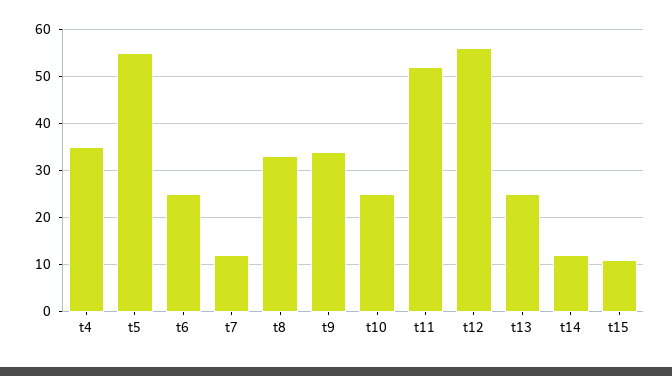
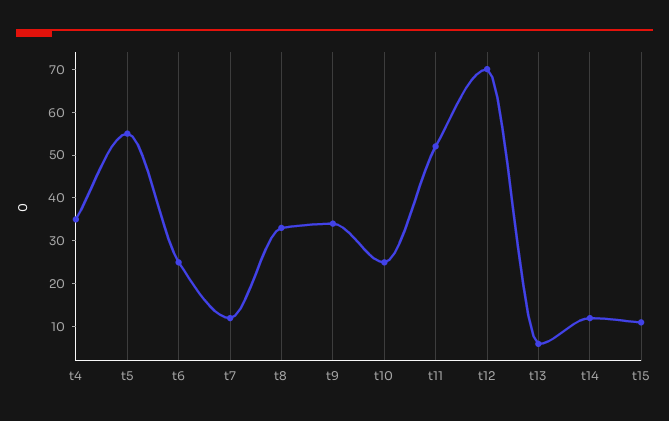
t12: 55 -> 70
t13: 25 -> 5

